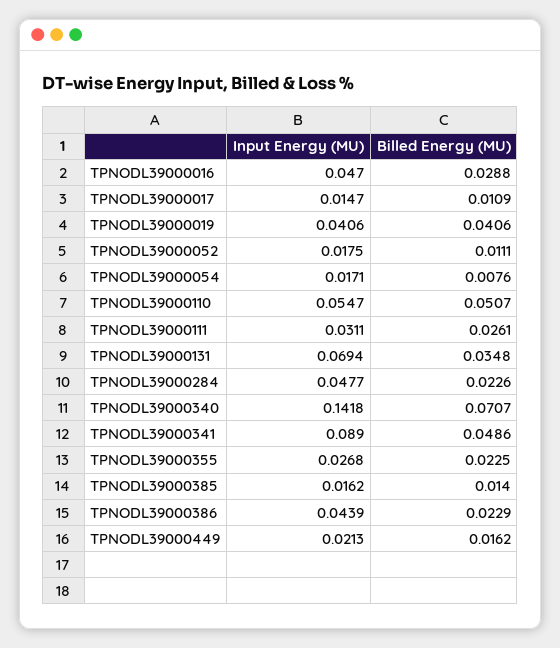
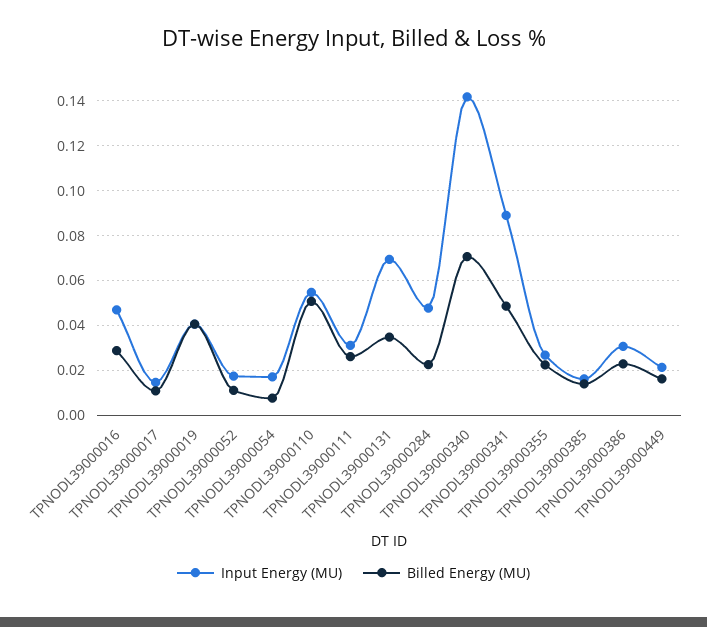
Input Energy (MU), TPNODL39000386: 0.0439 -> 0.03

